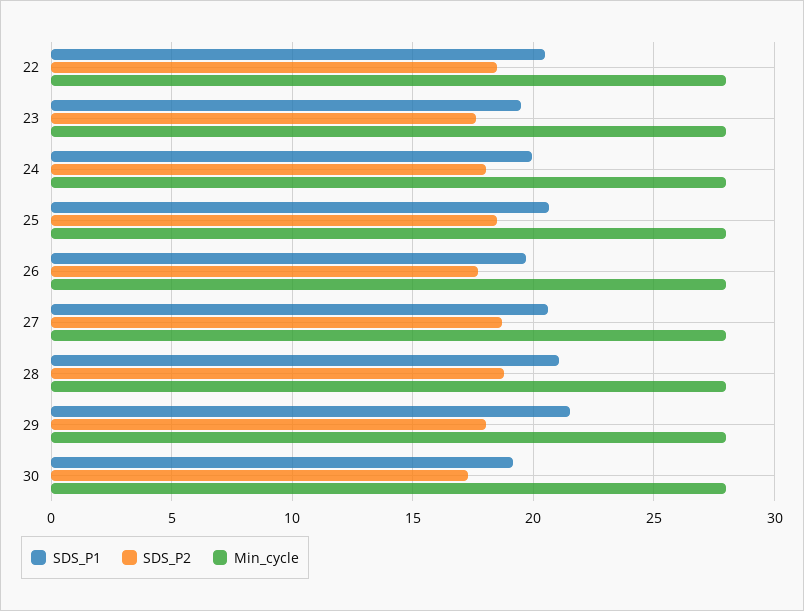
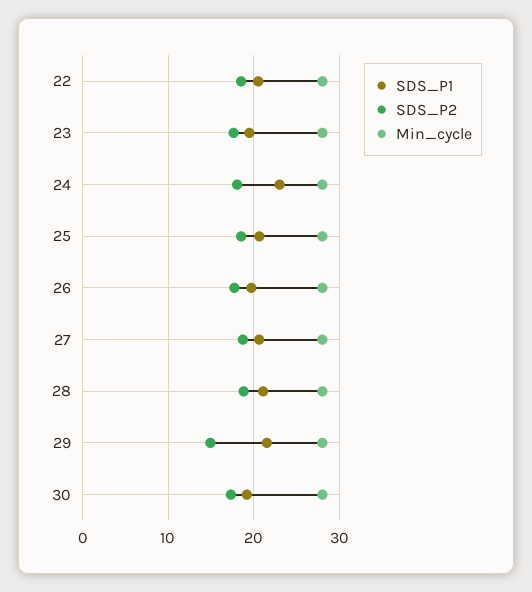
SDS_P1, 24: 20 -> 23
SDS_P2, 29: 18 -> 15

